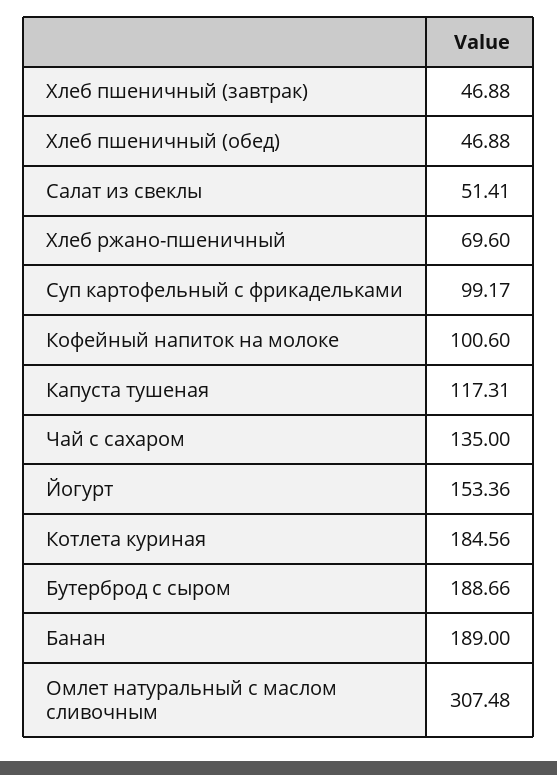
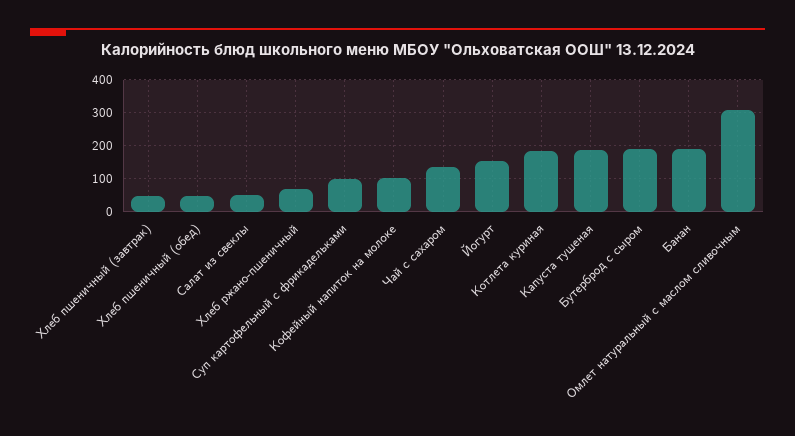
Капуста тушеная: 117.31 -> 180

